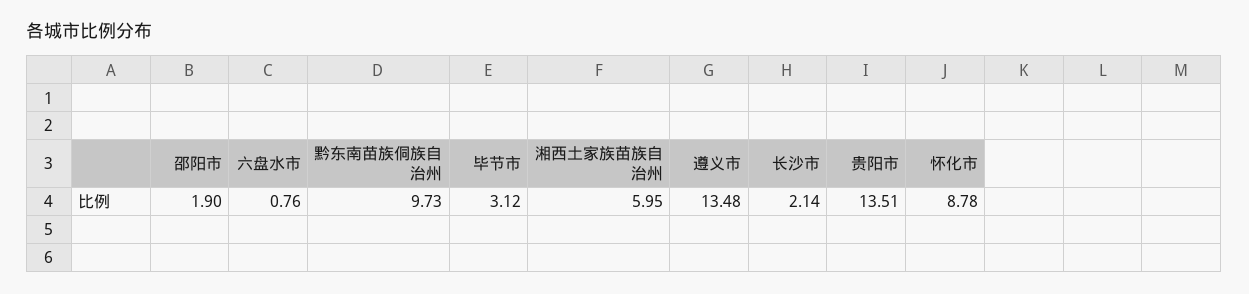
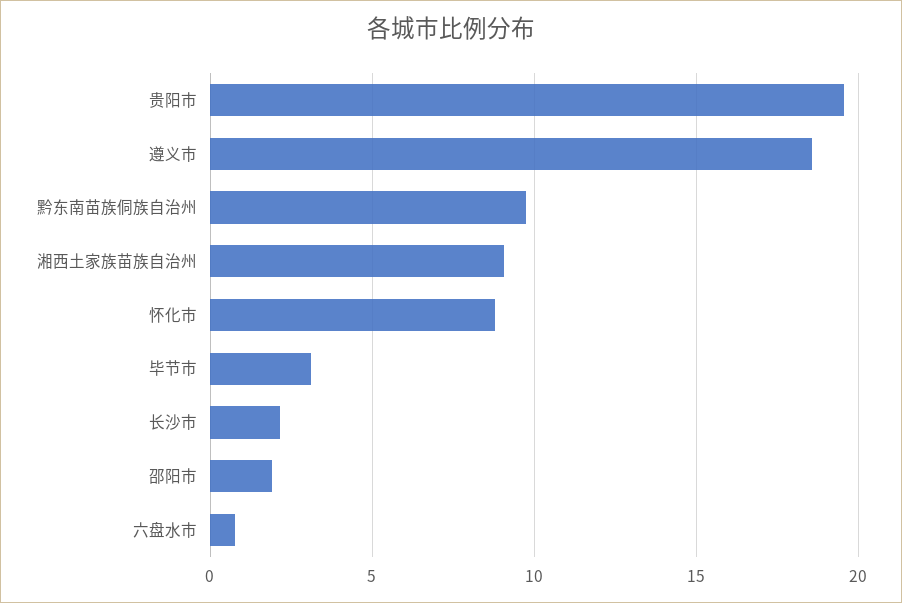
湘西土家族苗族自治州: 5.95 -> 9
遵义市: 13.48 -> 18.5
贵阳市: 13.51 -> 19.5

